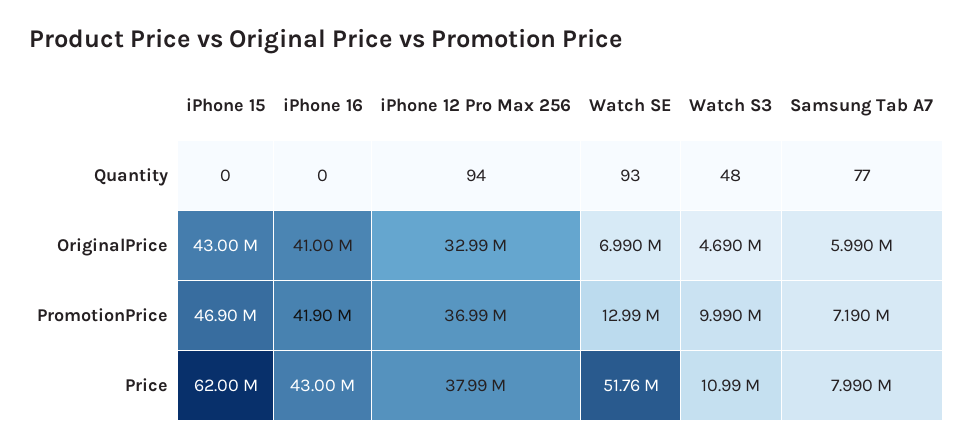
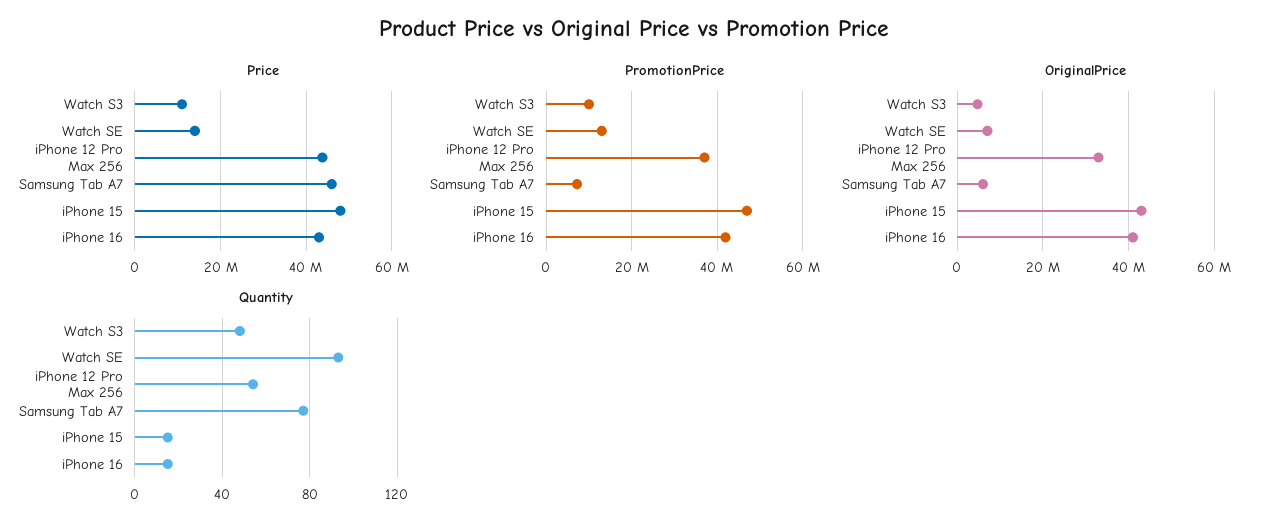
Quantity, iPhone 15: 0 -> 15
Quantity, iPhone 16: 0 -> 15
Quantity, iPhone 12 Pro Max 256: 94 -> 55
Price, iPhone 15: 62000000 -> 48000000
Price, iPhone 12 Pro Max 256: 37990000 -> 44000000
Price, Watch SE: 51760000 -> 14000000
Price, Samsung Tab A7: 7990000 -> 46000000

